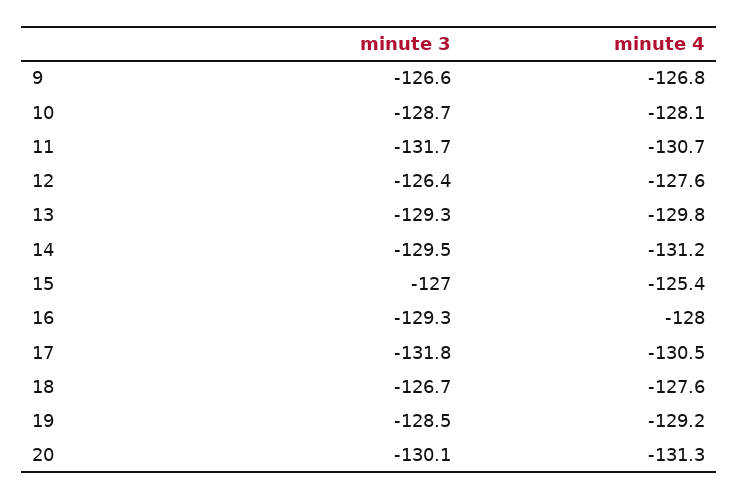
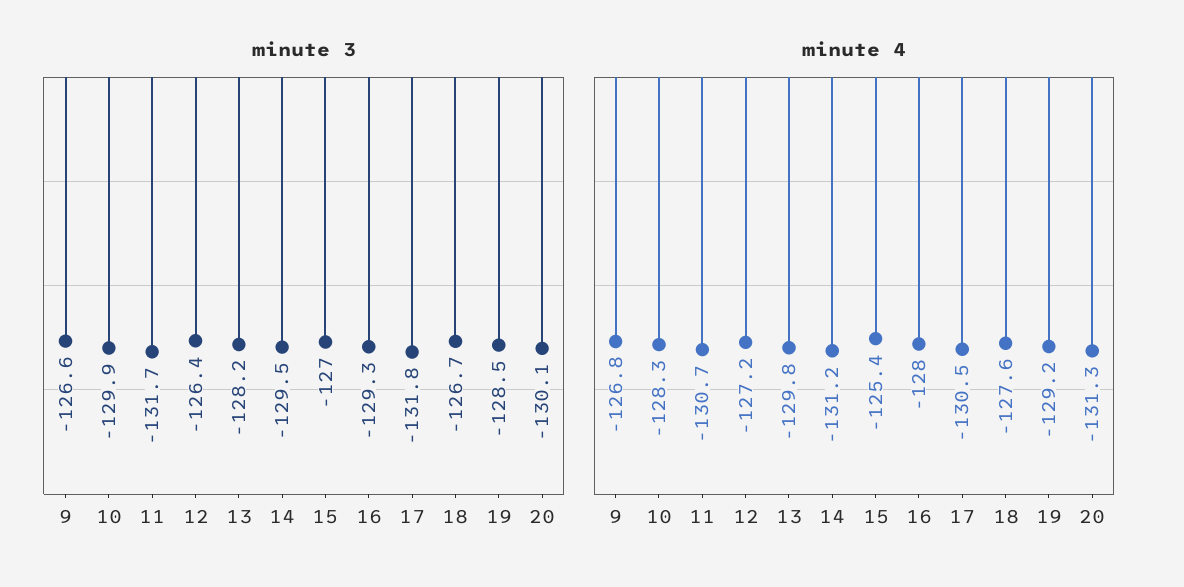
minute 3, 10: -128.7 -> -129.9
minute 4, 10: -128.1 -> -128.3
minute 4, 12: -127.6 -> -127.2
minute 3, 13: -129.3 -> -128.2

